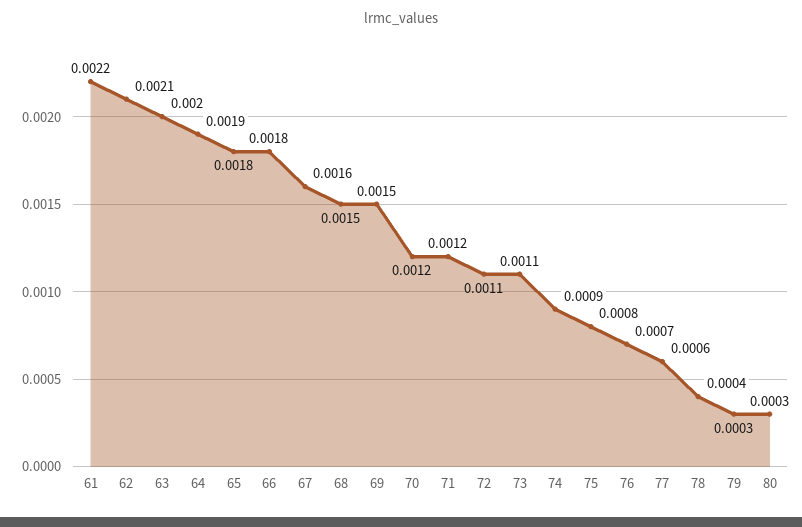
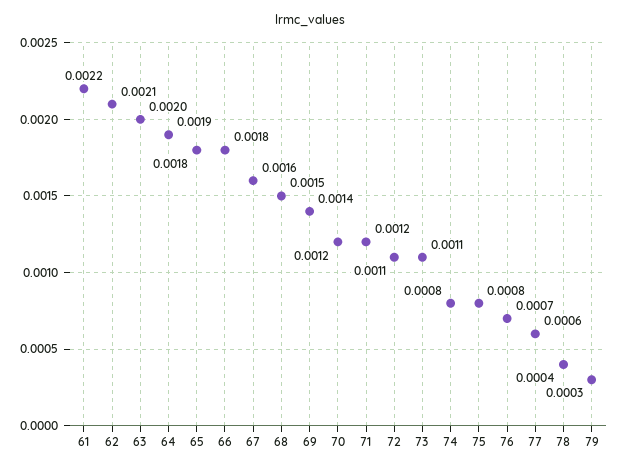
69: 0.0015 -> 0.0014
74: 0.0009 -> 0.0008
80: 0.0003 -> none

